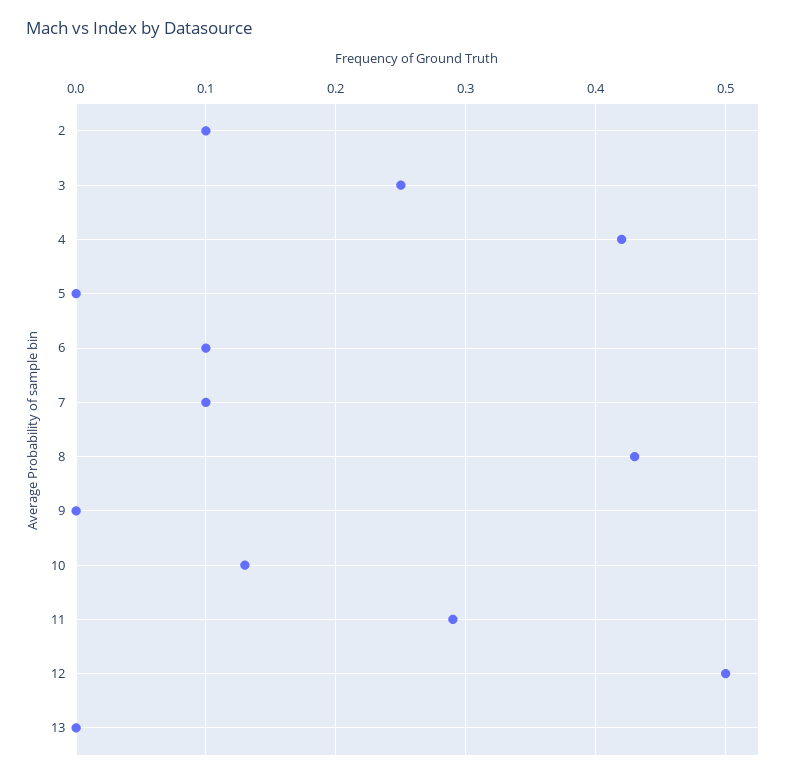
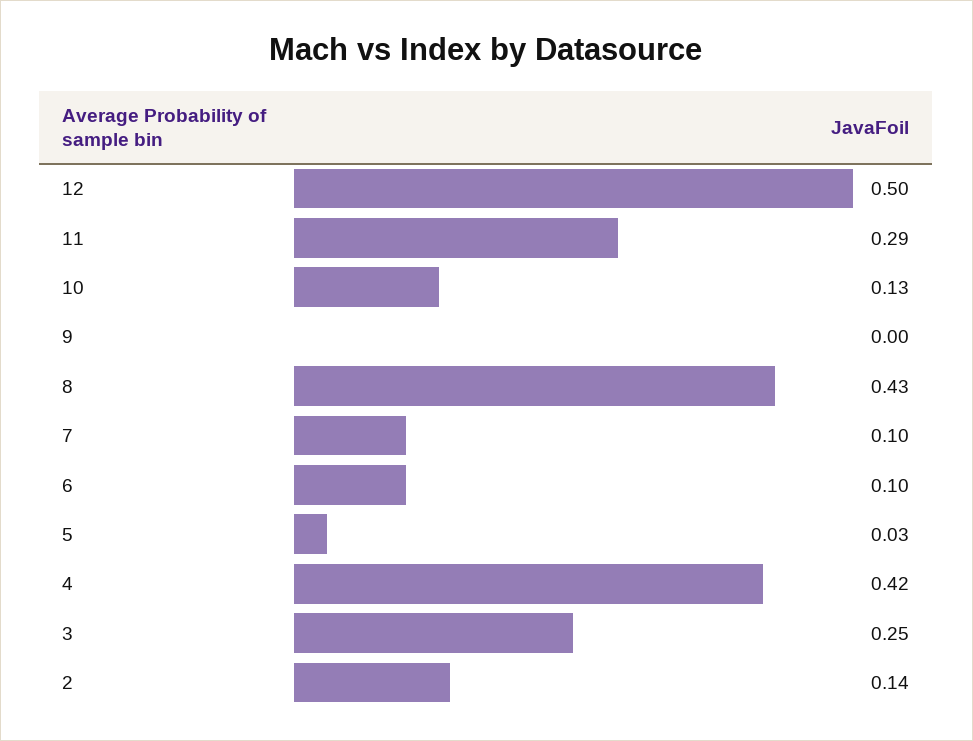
2: 0.1 -> 0.14
5: 0 -> 0.03
13: 0 -> none

